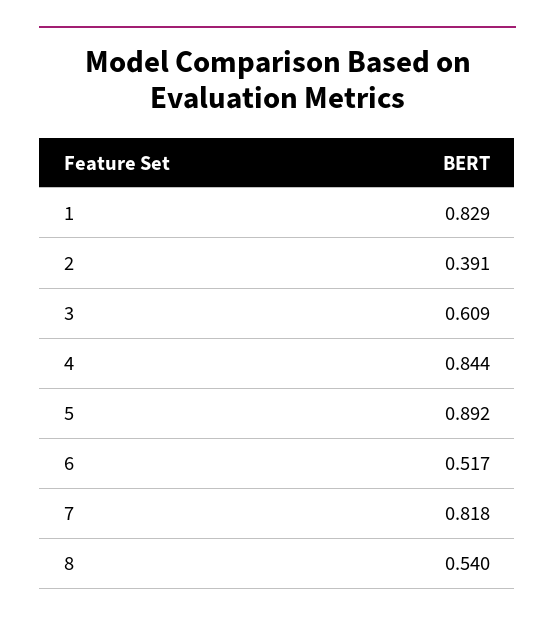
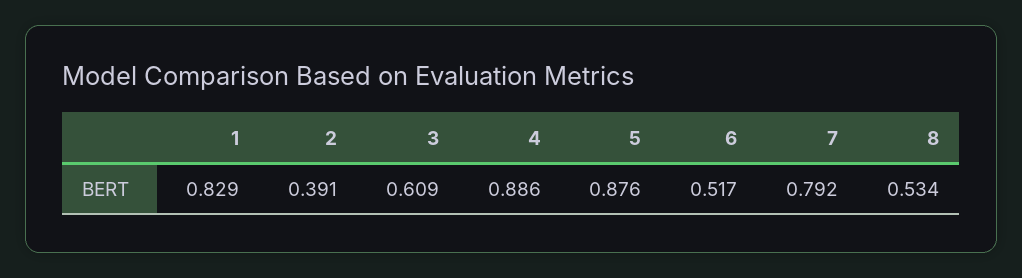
4: 0.844 -> 0.886
5: 0.892 -> 0.876
7: 0.818 -> 0.792
8: 0.54 -> 0.534

